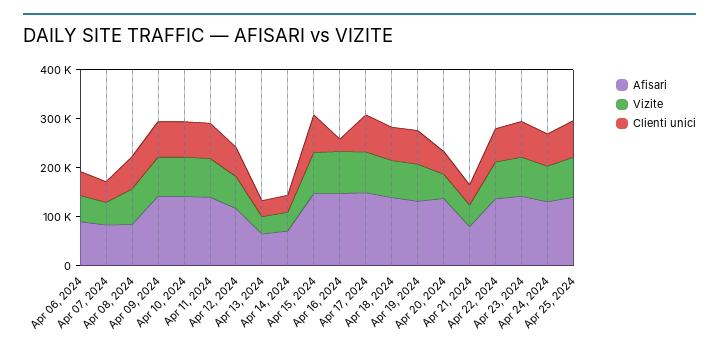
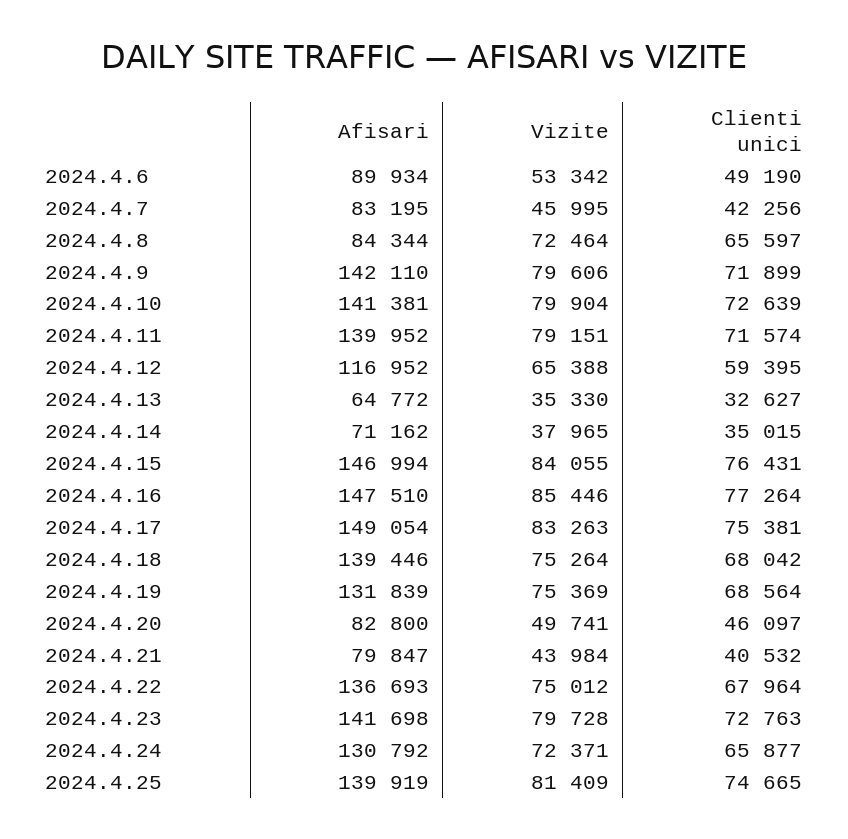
Clienti unici, Apr 16, 2024: 20000 -> 77264
Afisari, Apr 20, 2024: 140000 -> 82800

